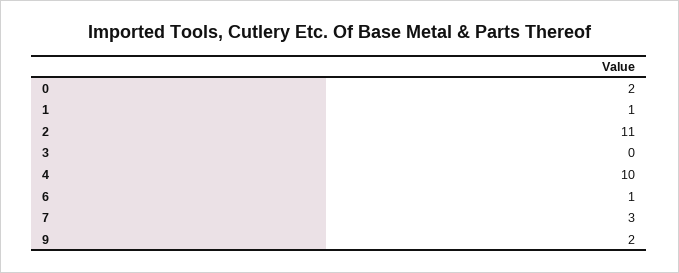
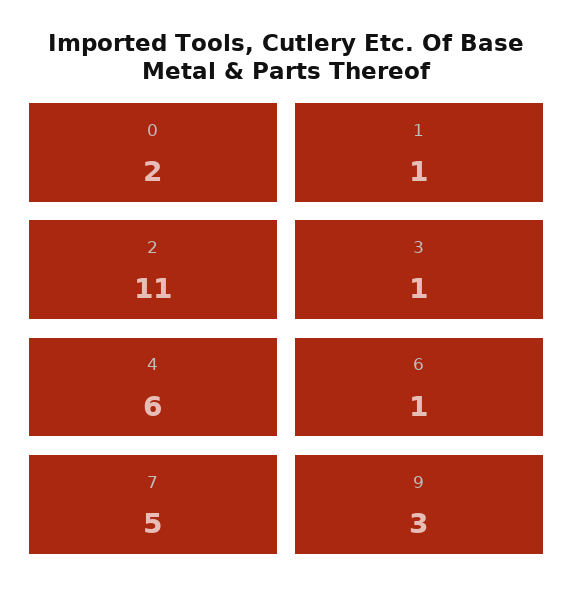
3: 0 -> 1
4: 10 -> 6
7: 3 -> 5
9: 2 -> 3

